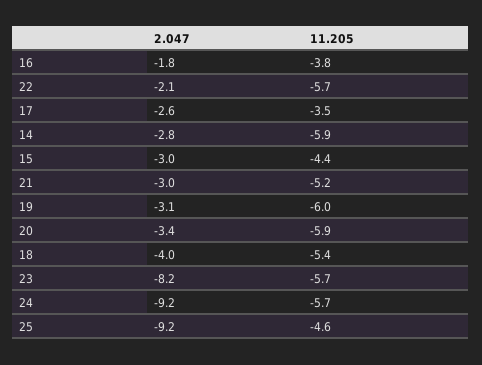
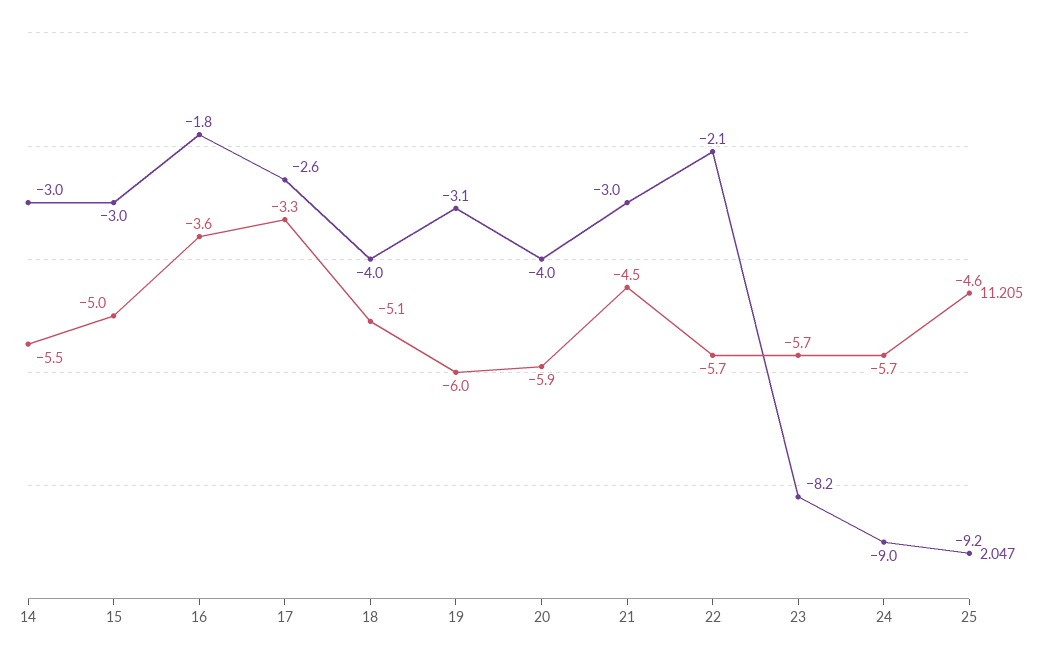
11.205, 16: -3.8 -> -3.6
11.205, 17: -3.5 -> -3.3
2.047, 14: -2.8 -> -3
11.205, 14: -5.9 -> -5.5
11.205, 15: -4.4 -> -5
11.205, 21: -5.2 -> -4.5
2.047, 20: -3.4 -> -4
11.205, 18: -5.4 -> -5.1
2.047, 24: -9.2 -> -9

